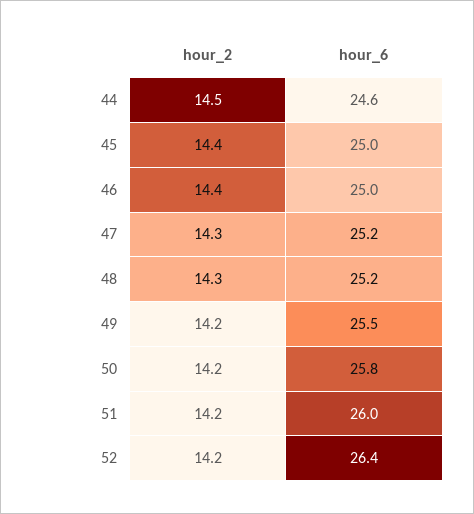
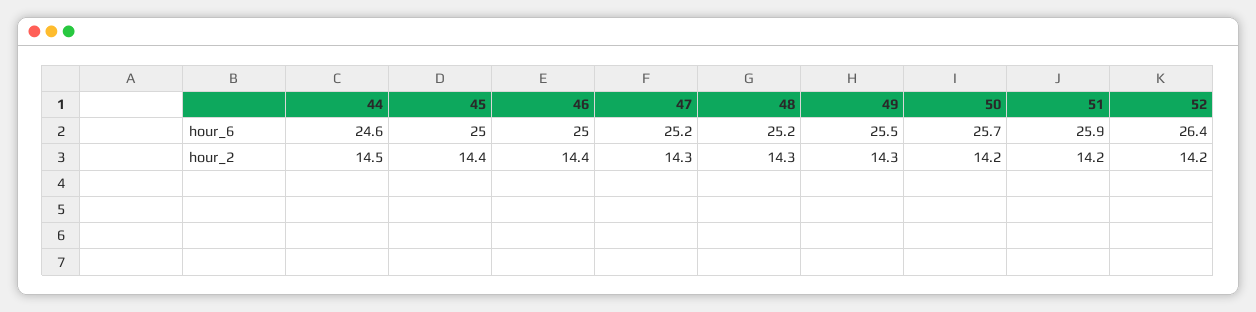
hour_2, 49: 14.2 -> 14.3
hour_6, 50: 25.8 -> 25.7
hour_6, 51: 26 -> 25.9

